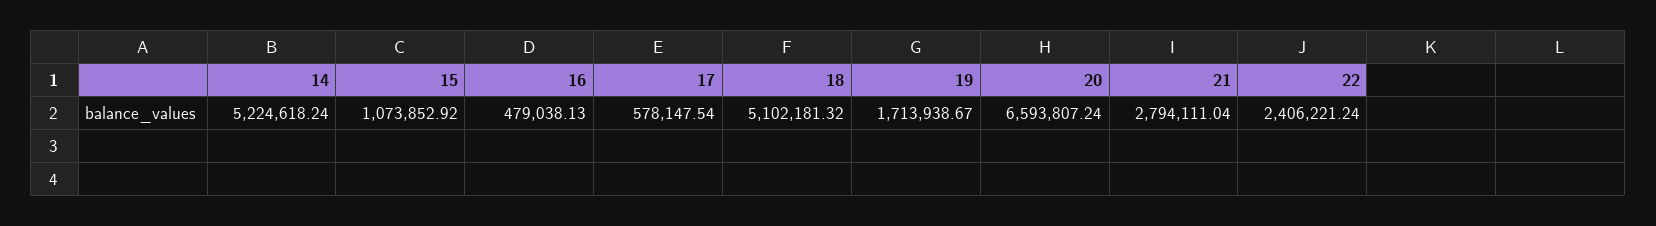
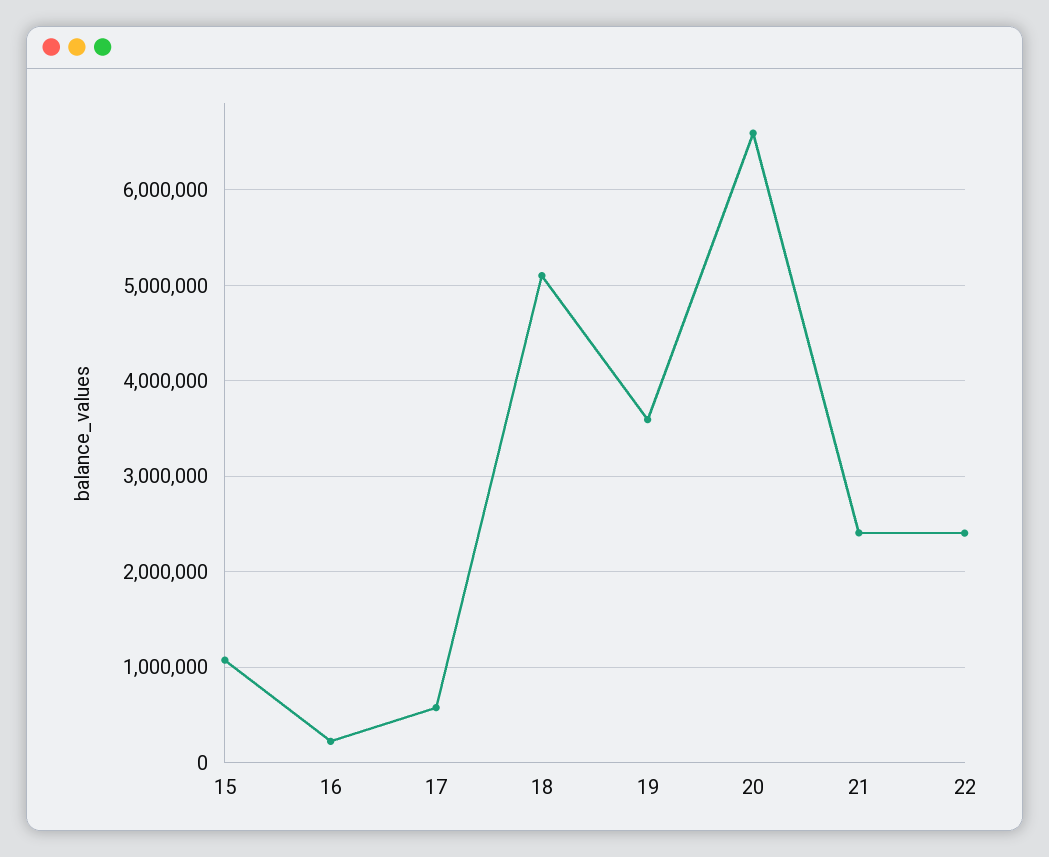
14: 5224618.24 -> none
16: 479038.13 -> 200000
19: 1713938.67 -> 3600000
21: 2794111.04 -> 2400000

